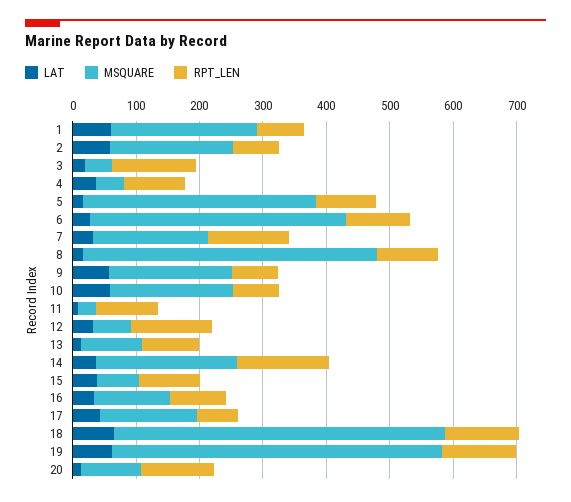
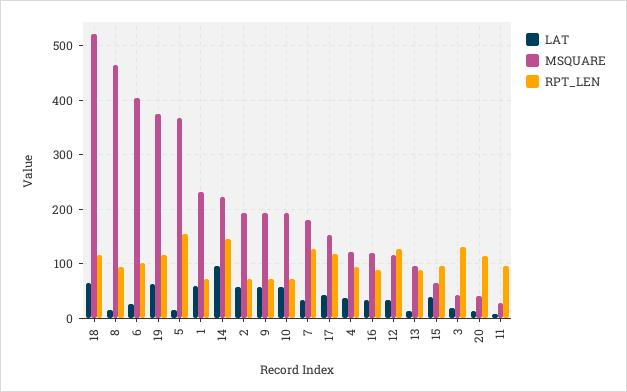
MSQUARE, 4: 40 -> 120
RPT_LEN, 5: 100 -> 160
MSQUARE, 12: 60 -> 120
LAT, 14: 40 -> 100
RPT_LEN, 17: 60 -> 120
MSQUARE, 19: 520 -> 380
MSQUARE, 20: 100 -> 40

